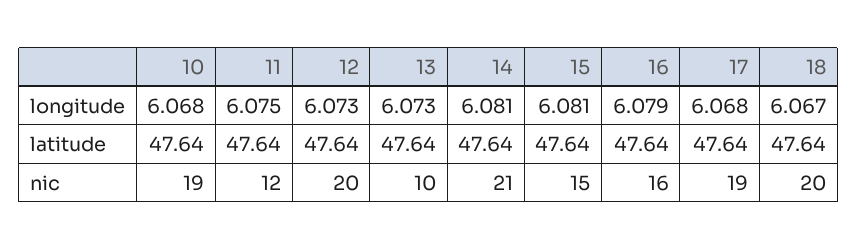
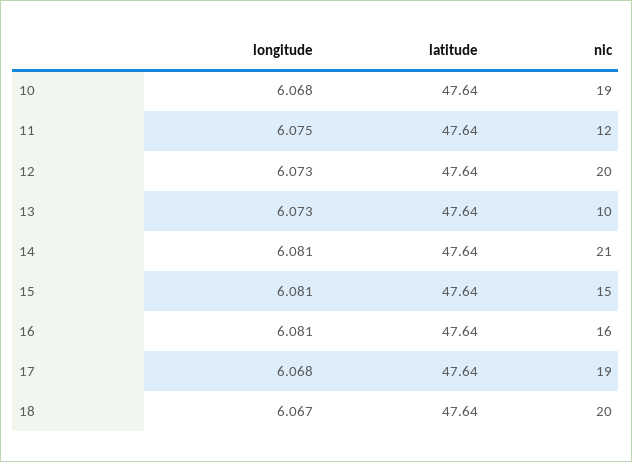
16, longitude: 6.079 -> 6.081

